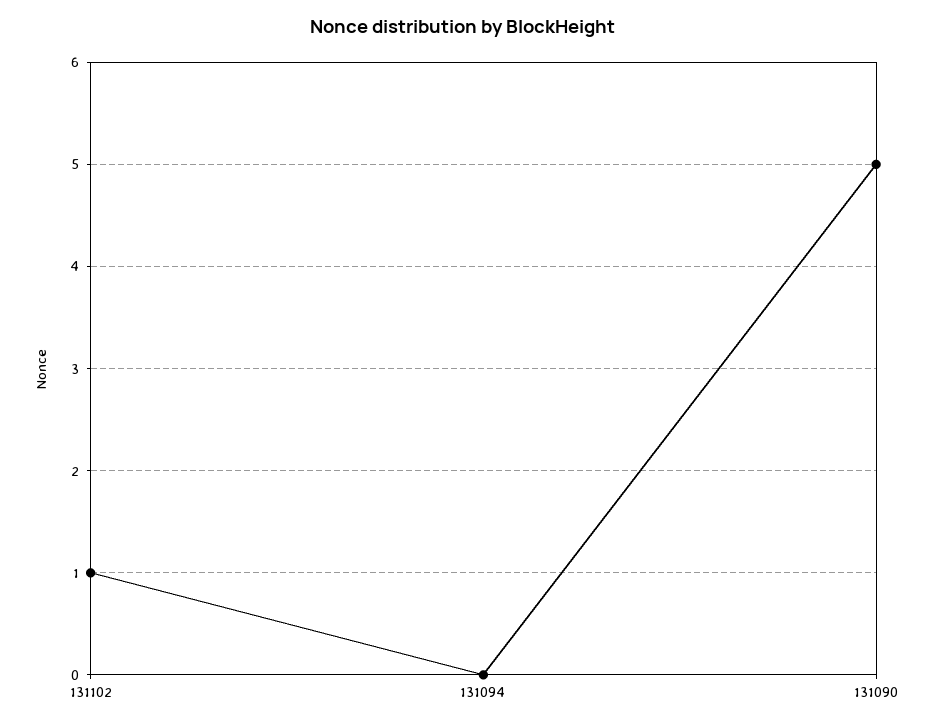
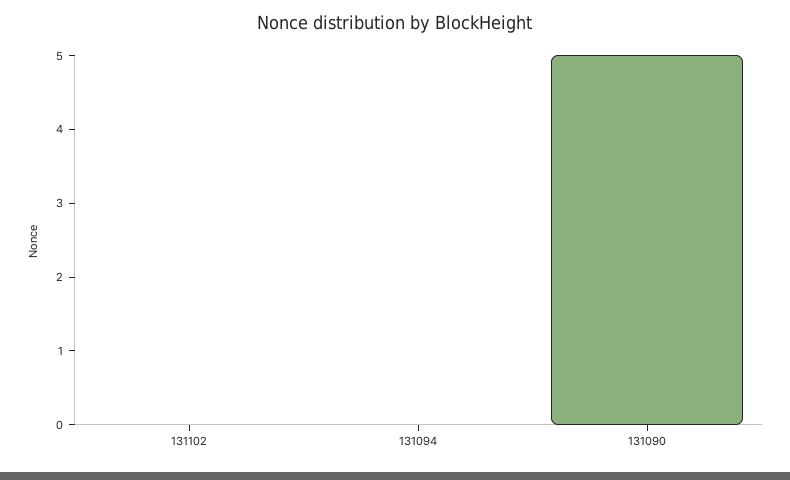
131102: 1 -> 0

